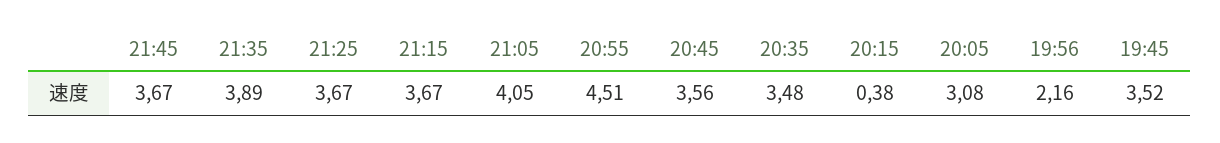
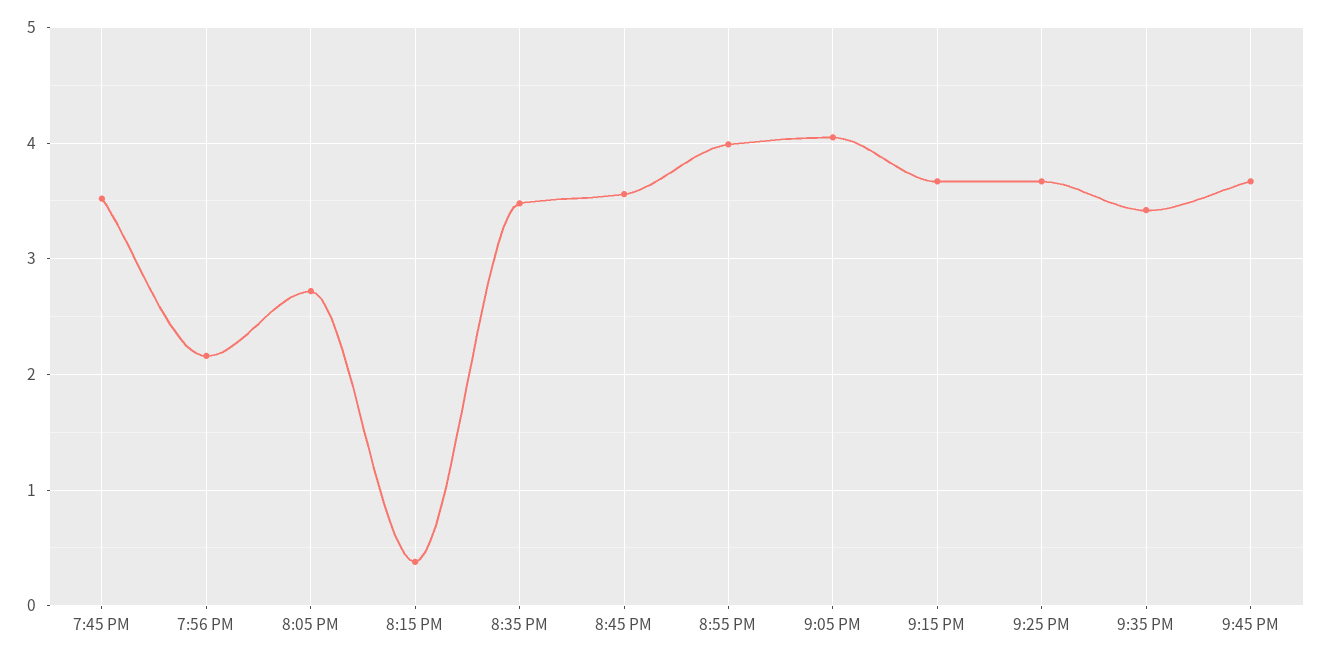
21:35: 3.89 -> 3.4
20:55: 4.51 -> 4
20:05: 3.08 -> 2.7

